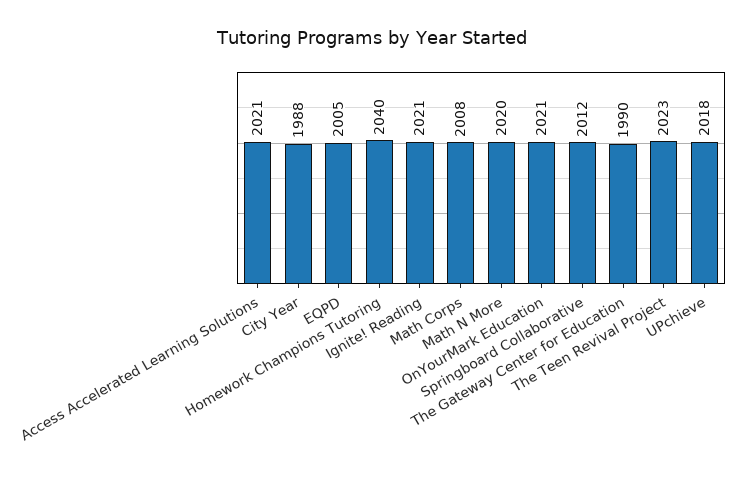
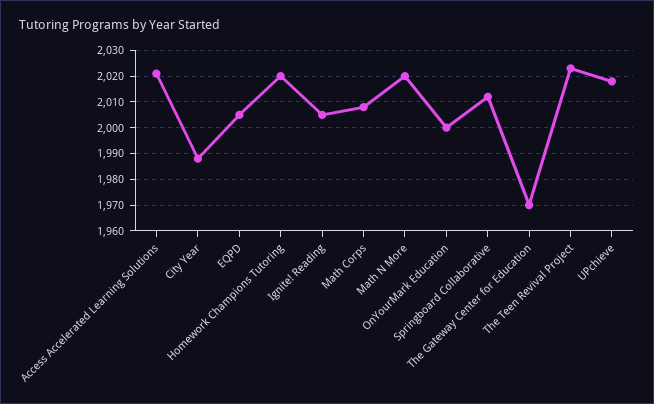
Homework Champions Tutoring: 2040 -> 2020
Ignite! Reading: 2021 -> 2005
OnYourMark Education: 2021 -> 2000
The Gateway Center for Education: 1990 -> 1970

